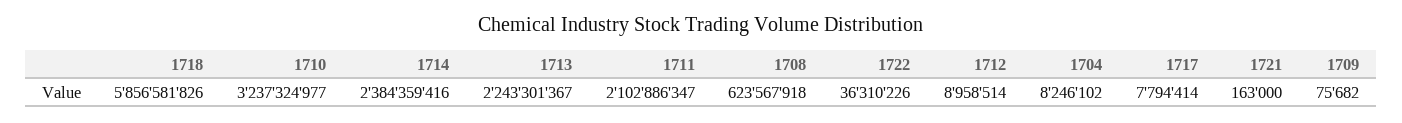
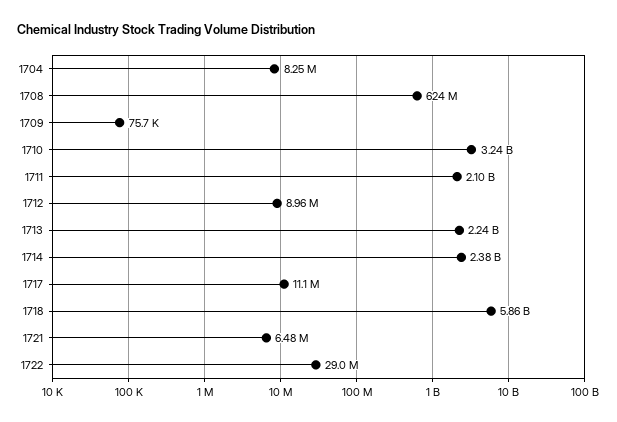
1722: 36310226 -> 29000000
1717: 7794414 -> 11100000
1721: 163000 -> 6480000

